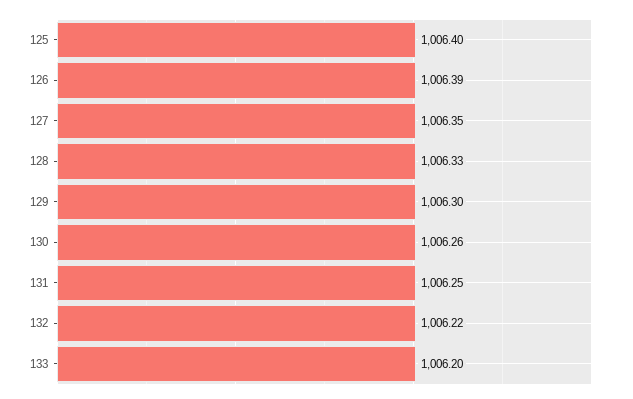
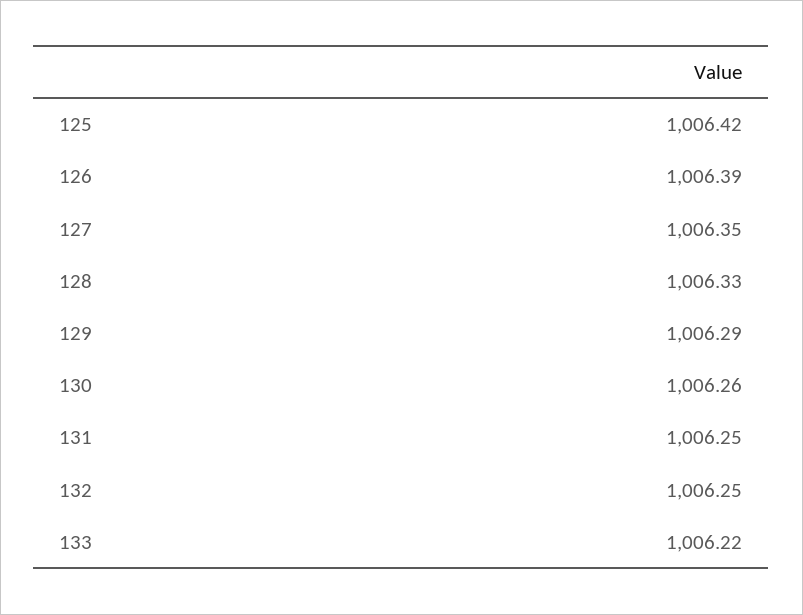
125: 1006.4 -> 1006.42
129: 1006.3 -> 1006.29
132: 1006.22 -> 1006.25
133: 1006.2 -> 1006.22

